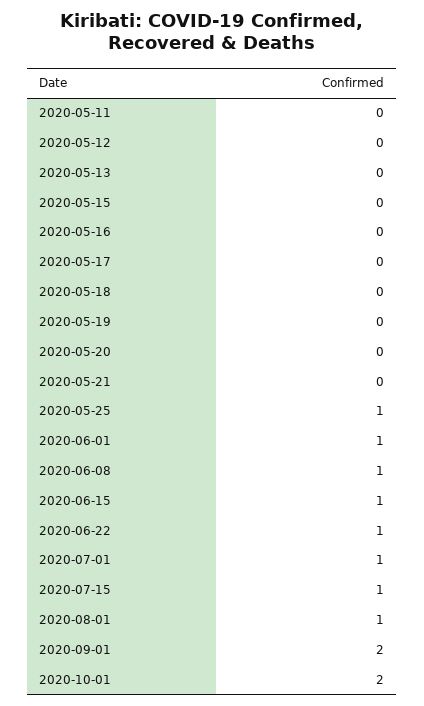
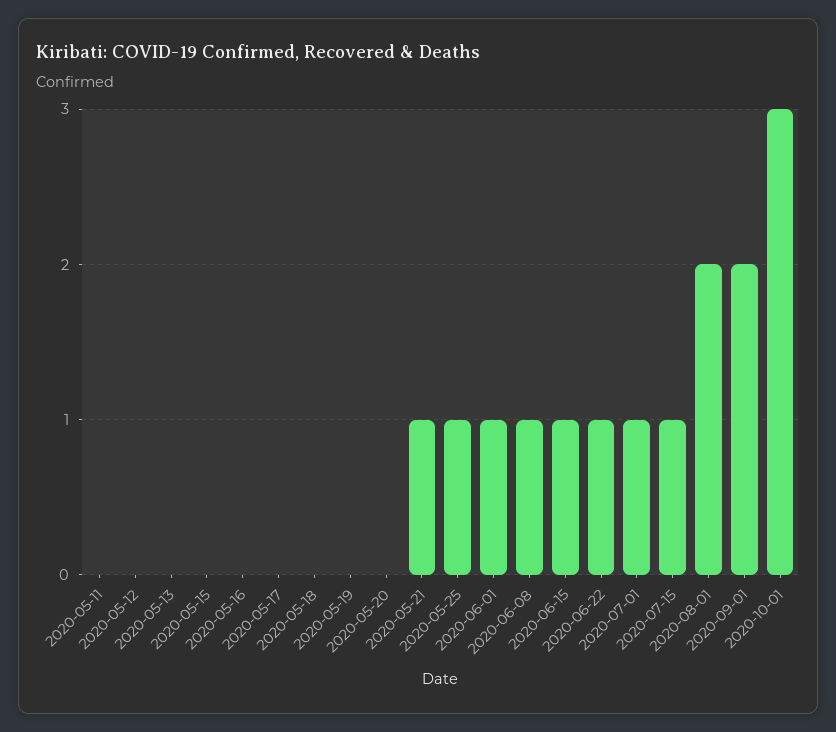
2020-05-21: 0 -> 1
2020-08-01: 1 -> 2
2020-10-01: 2 -> 3

